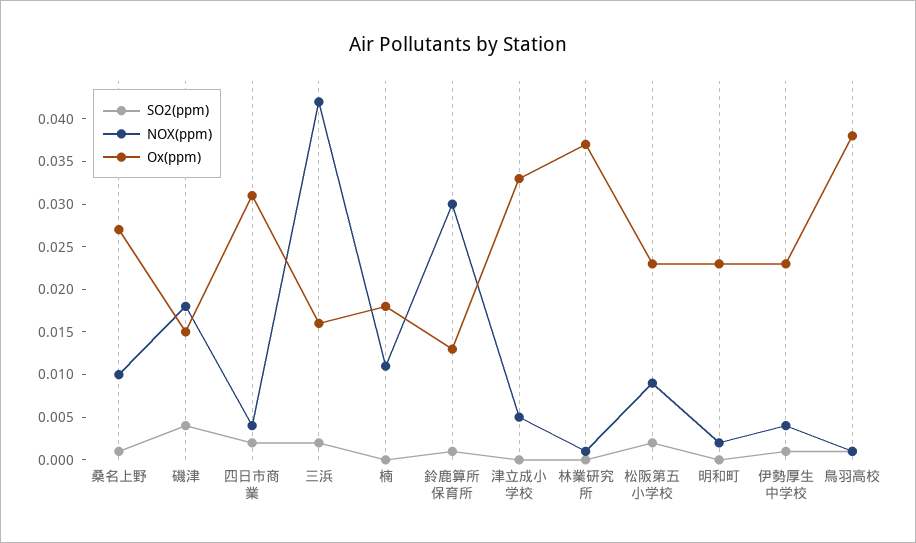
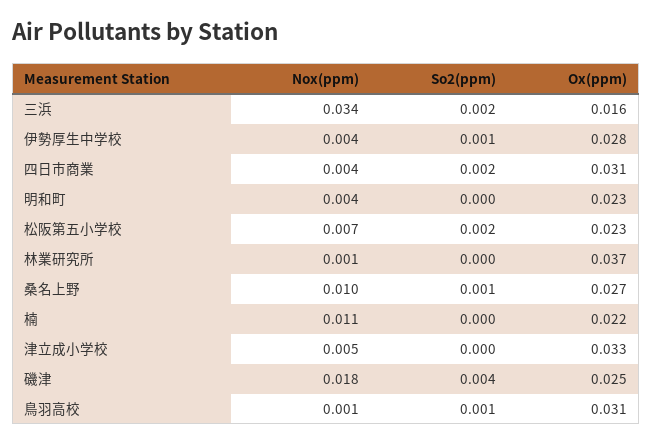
Ox(ppm), 磯津: 0.015 -> 0.025
NOX(ppm), 三浜: 0.042 -> 0.034
Ox(ppm), 楠: 0.018 -> 0.022
SO2(ppm), 鈴鹿算所保育所: 0.001 -> none
NOX(ppm), 鈴鹿算所保育所: 0.03 -> none
Ox(ppm), 鈴鹿算所保育所: 0.013 -> none
NOX(ppm), 松阪第五小学校: 0.009 -> 0.007
NOX(ppm), 明和町: 0.002 -> 0.004
Ox(ppm), 伊勢厚生中学校: 0.023 -> 0.028
Ox(ppm), 鳥羽高校: 0.038 -> 0.031

